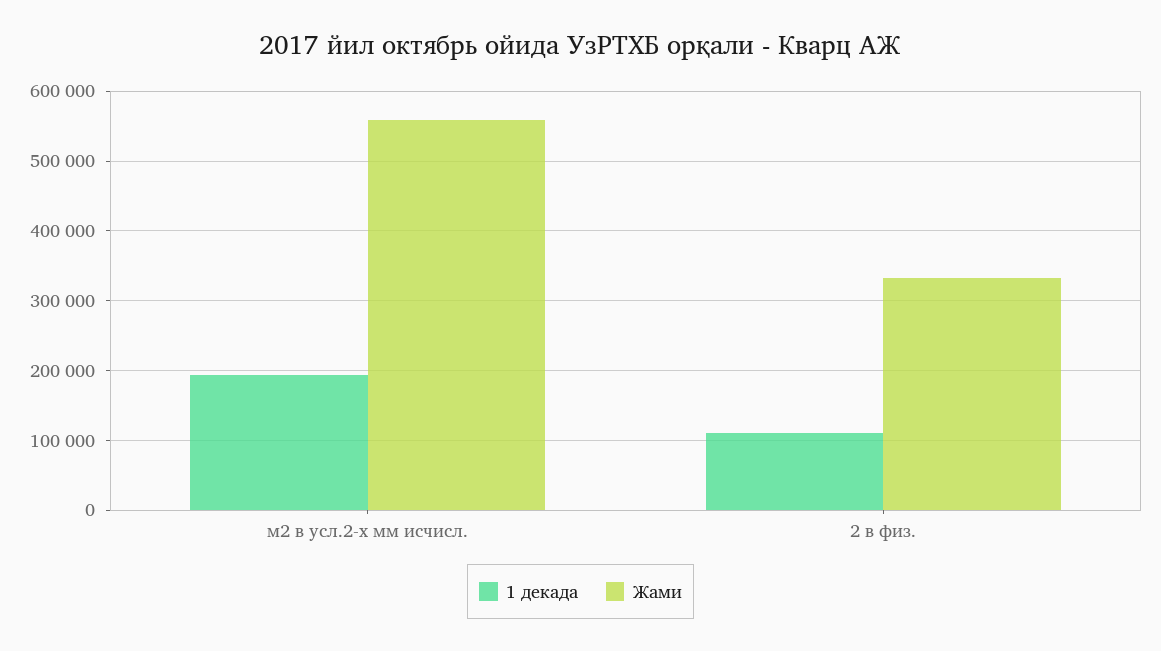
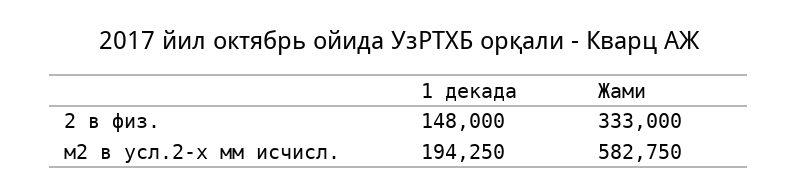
Жами, м2 в усл.2-х мм исчисл.: 560000 -> 582750
1 декада, 2 в физ.: 110000 -> 148000

